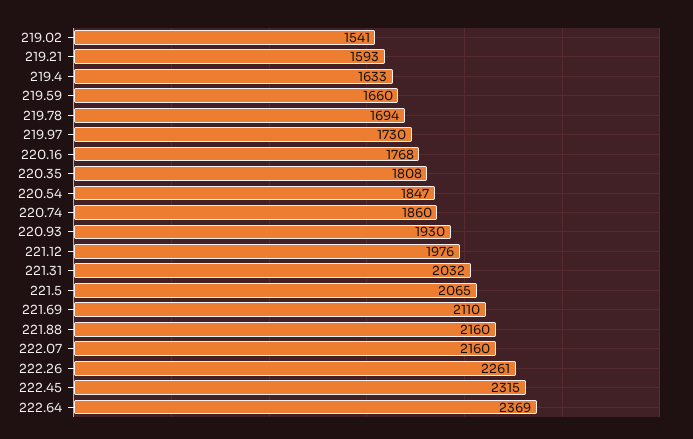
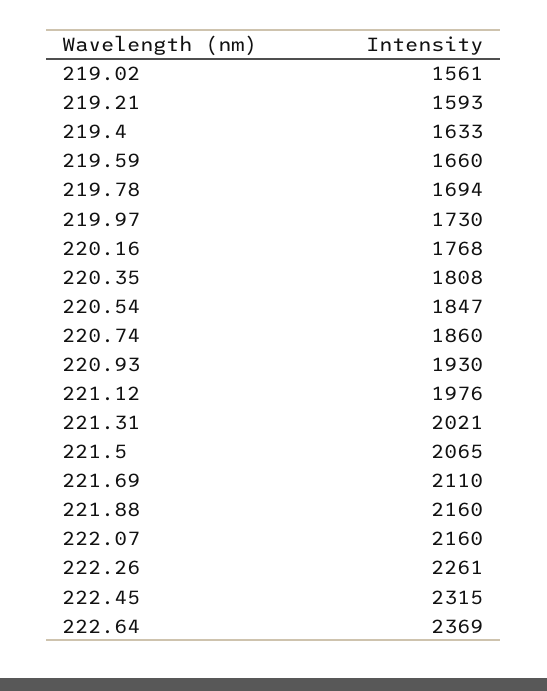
219.02: 1541 -> 1561
221.31: 2032 -> 2021

